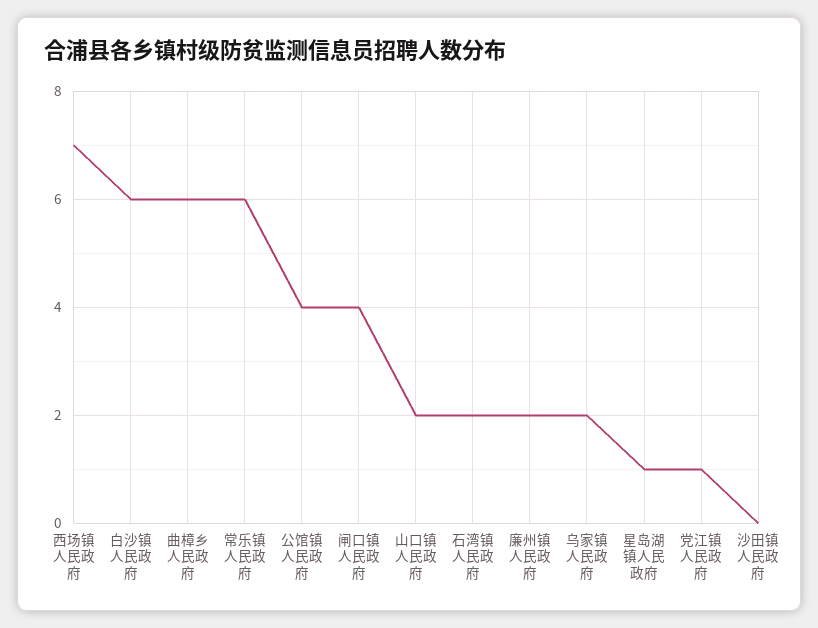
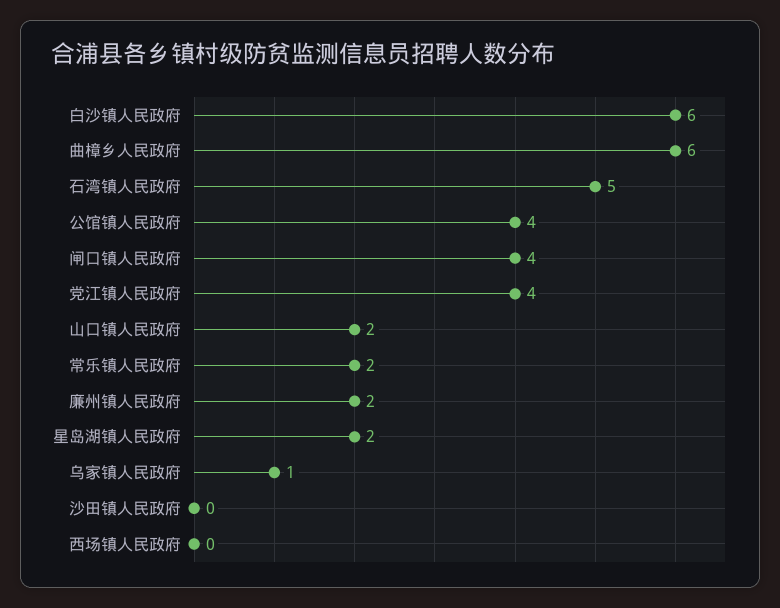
西场镇人民政府: 7 -> 0
常乐镇人民政府: 6 -> 2
石湾镇人民政府: 2 -> 5
乌家镇人民政府: 2 -> 1
星岛湖镇人民政府: 1 -> 2
党江镇人民政府: 1 -> 4

